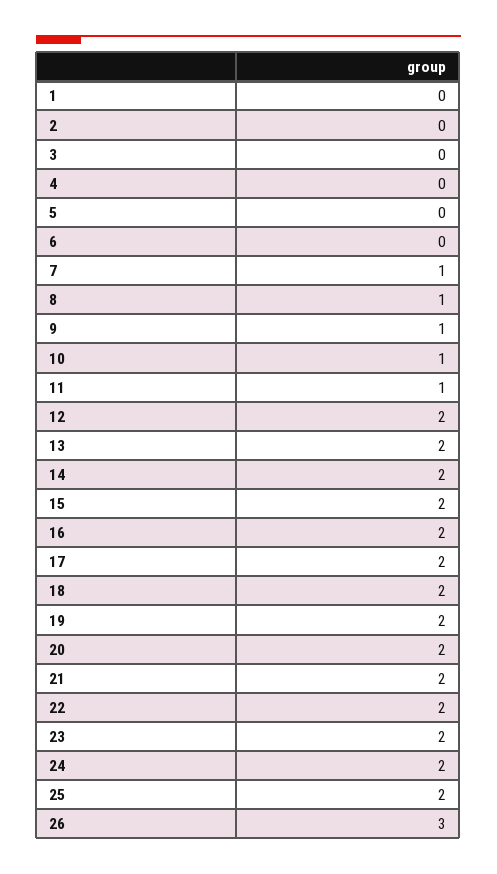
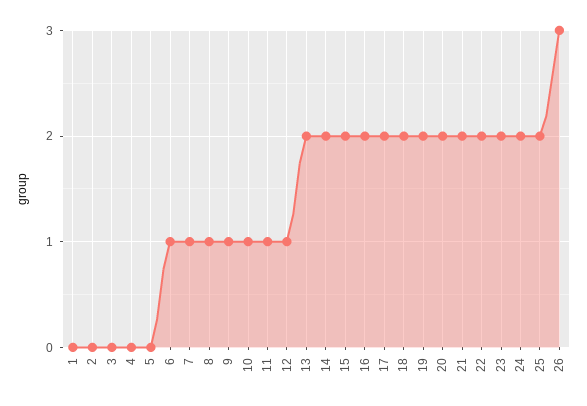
6: 0 -> 1
12: 2 -> 1

